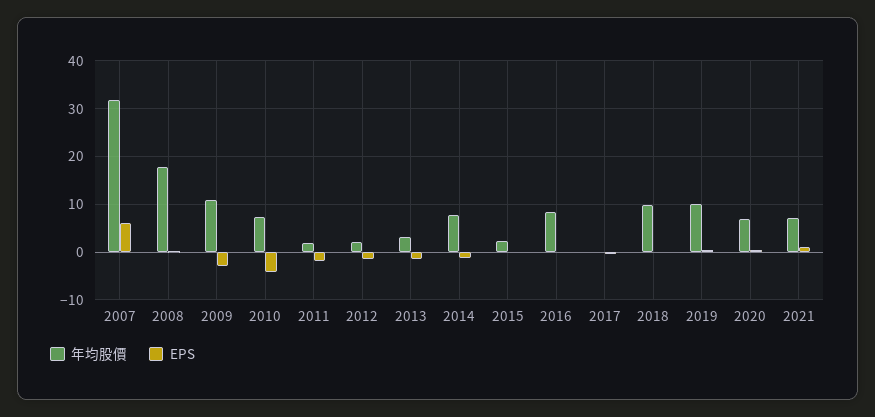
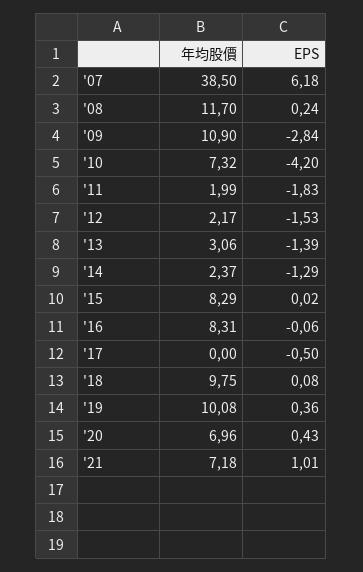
年均股價, 2007: 32 -> 38.5
年均股價, 2008: 18 -> 11.7
年均股價, 2014: 8 -> 2.37
年均股價, 2015: 2 -> 8.29

